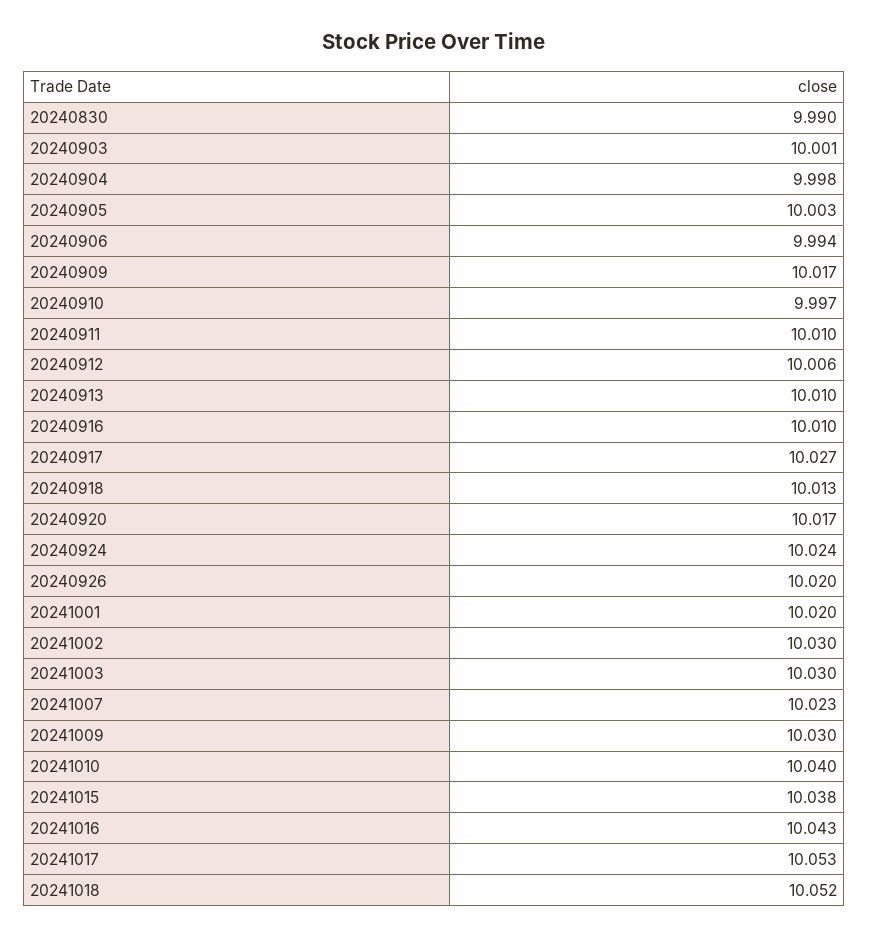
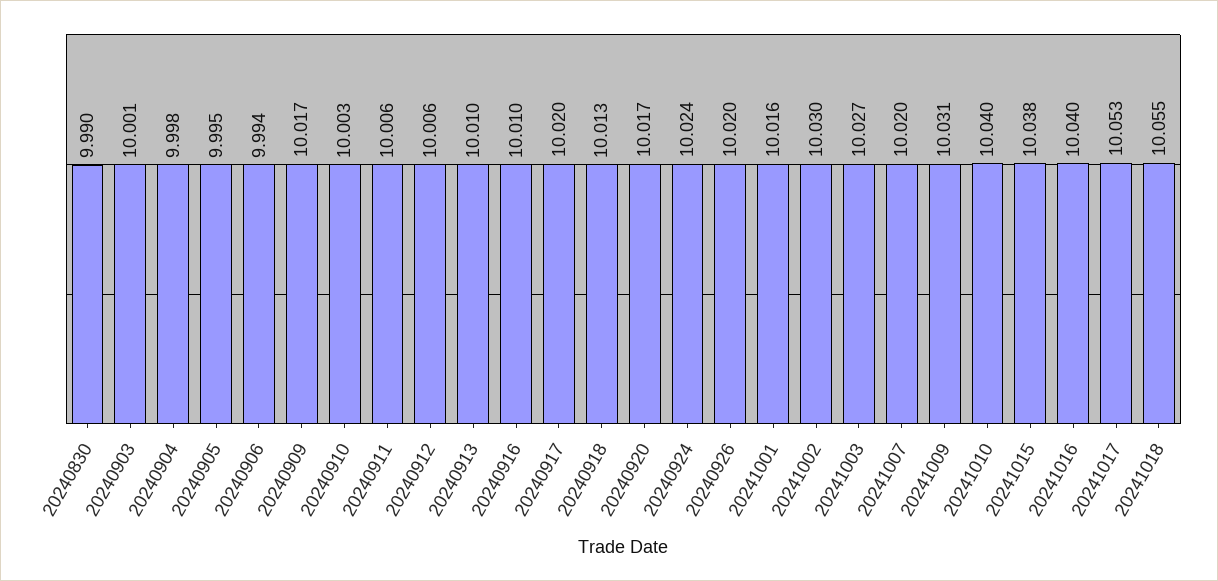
20240905: 10.003 -> 9.995
20240910: 9.997 -> 10.003
20240911: 10.01 -> 10.006
20240917: 10.027 -> 10.02
20241001: 10.02 -> 10.016
20241003: 10.03 -> 10.027
20241007: 10.023 -> 10.02
20241009: 10.03 -> 10.031
20241016: 10.043 -> 10.04
20241018: 10.052 -> 10.055

